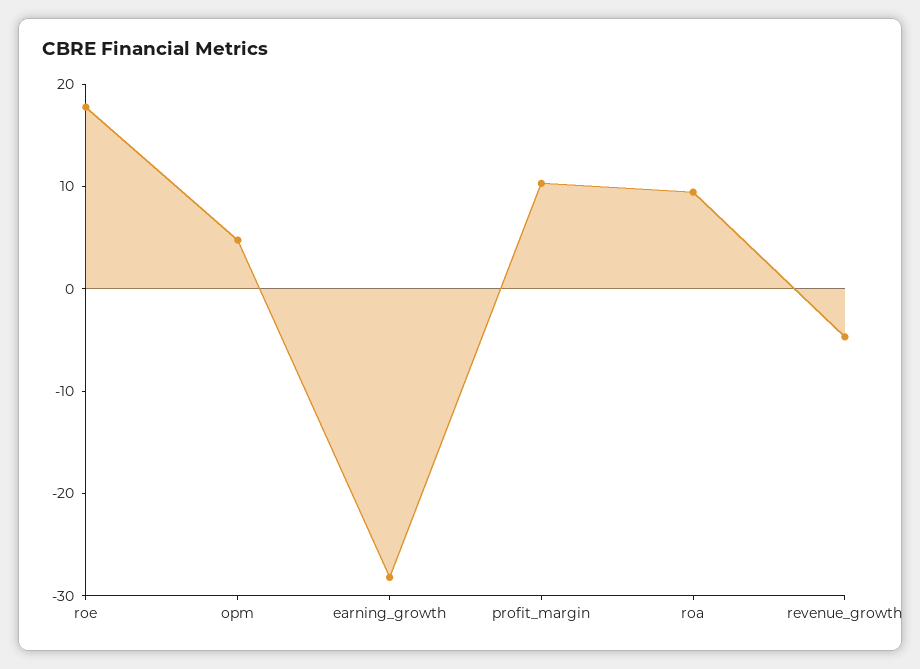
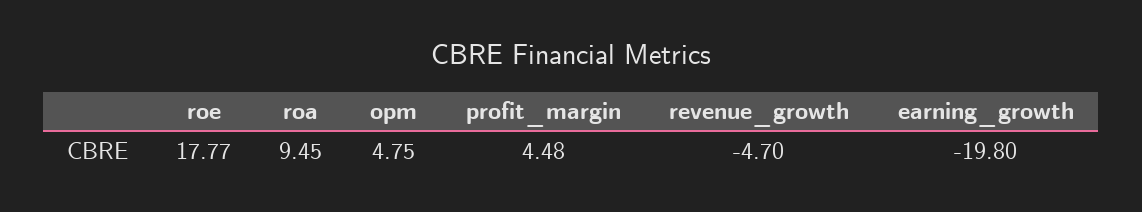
earning_growth: -28 -> -19.8
profit_margin: 10 -> 4.48

